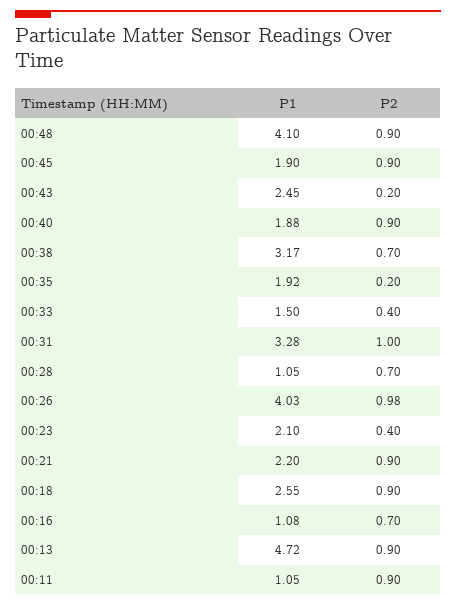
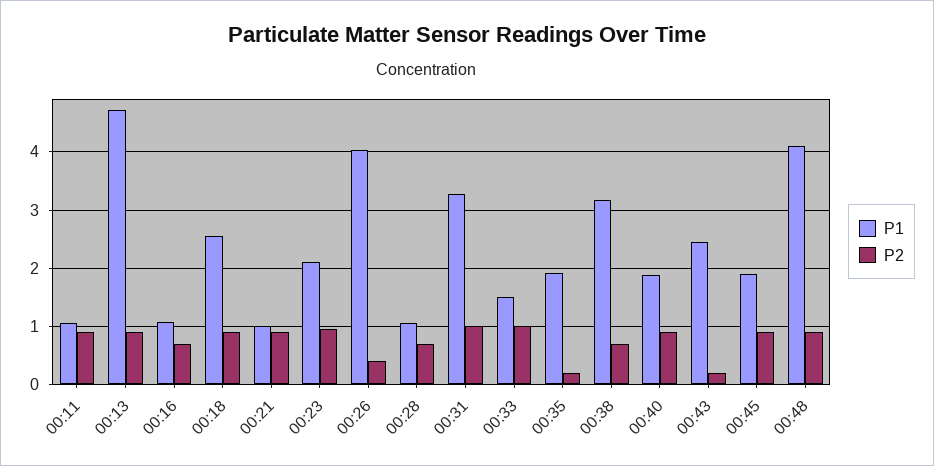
P2, 00:33: 0.4 -> 1
P2, 00:26: 0.98 -> 0.4
P2, 00:23: 0.4 -> 1
P1, 00:21: 2.2 -> 1

